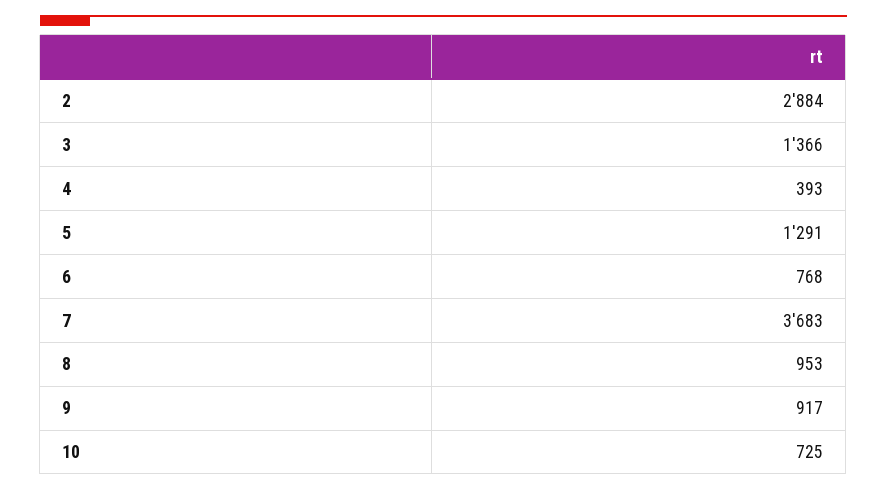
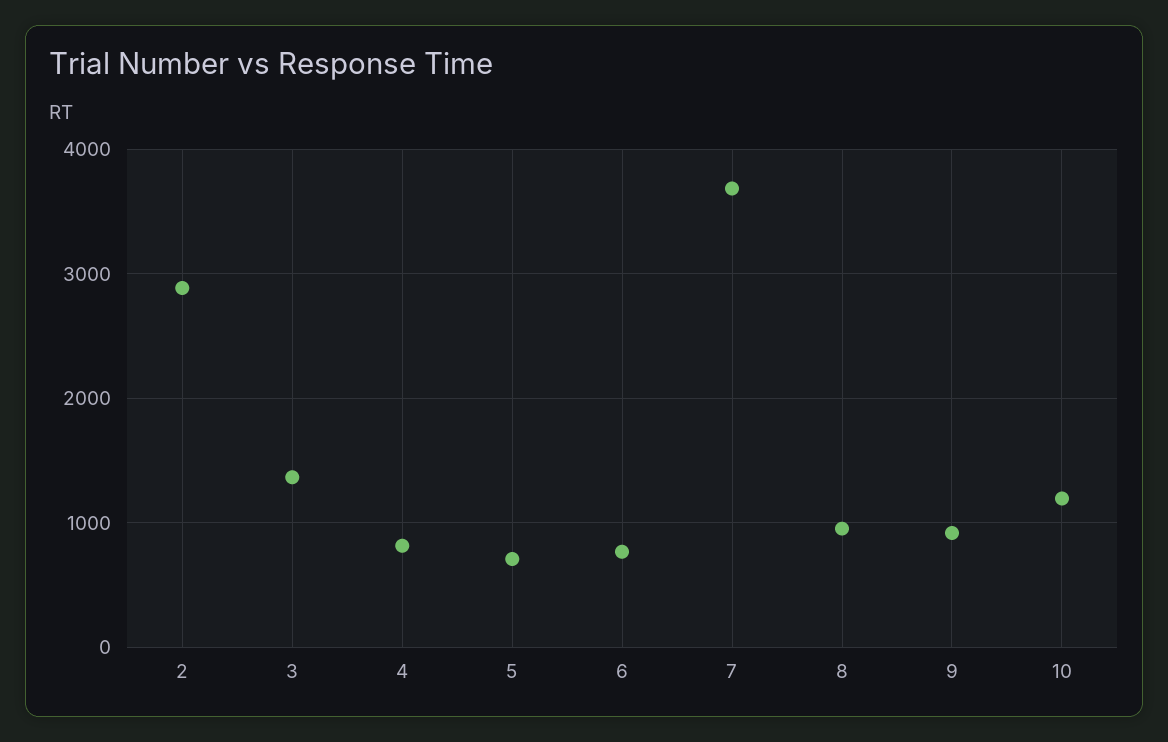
4: 393 -> 800
5: 1291 -> 700
10: 725 -> 1200

